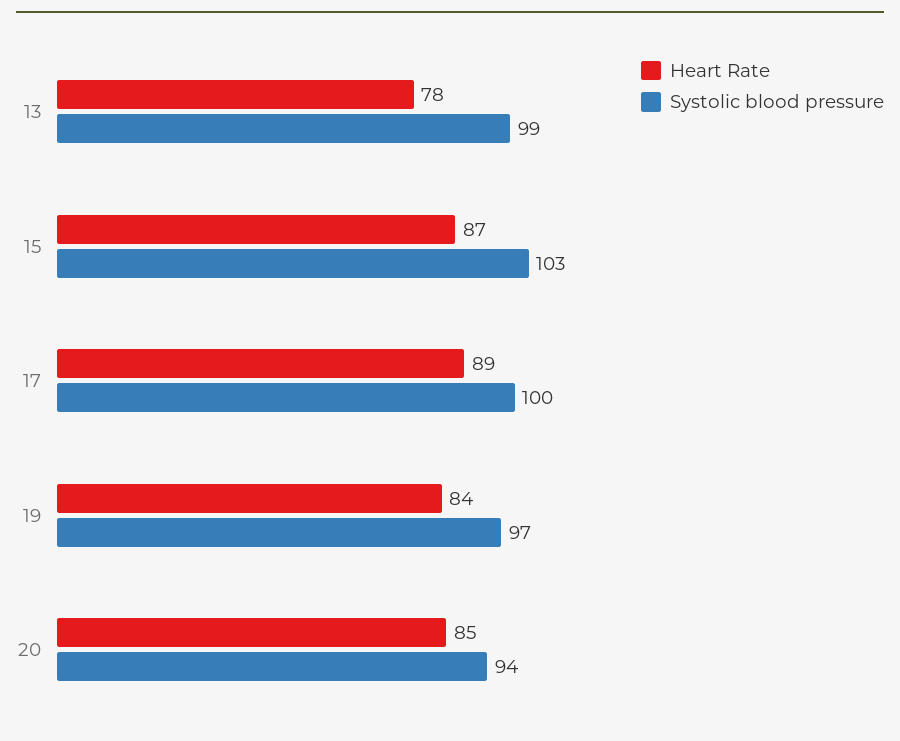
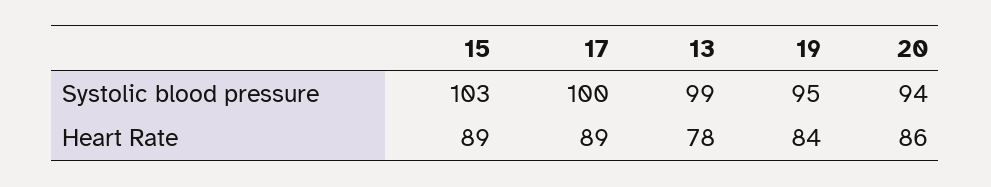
Heart Rate, 15: 87 -> 89
Systolic blood pressure, 19: 97 -> 95
Heart Rate, 20: 85 -> 86

